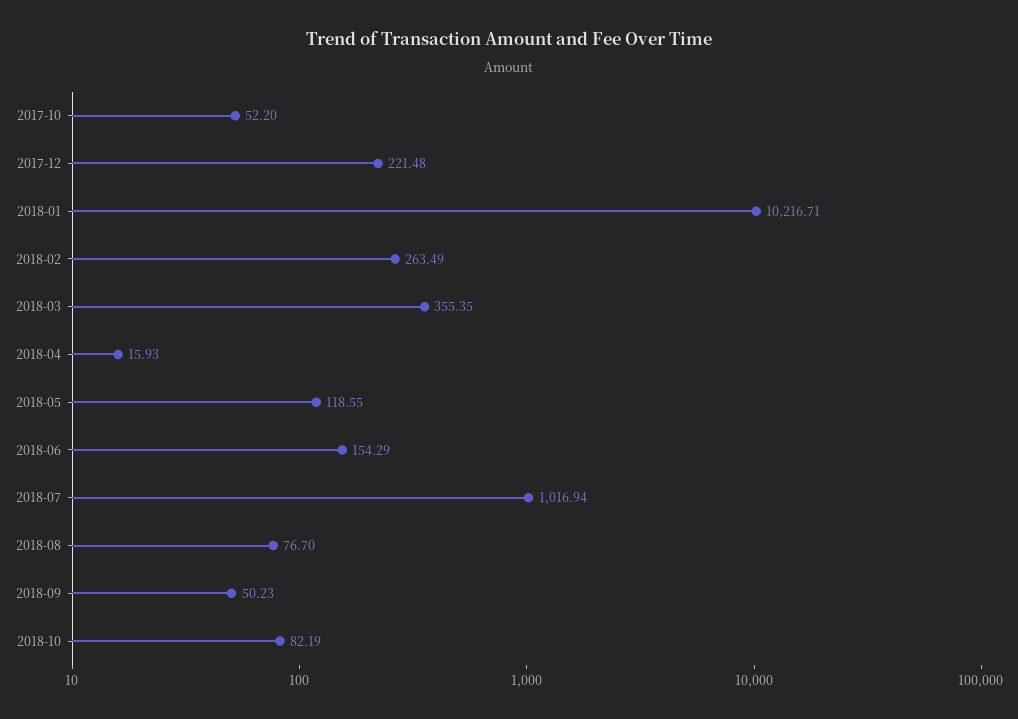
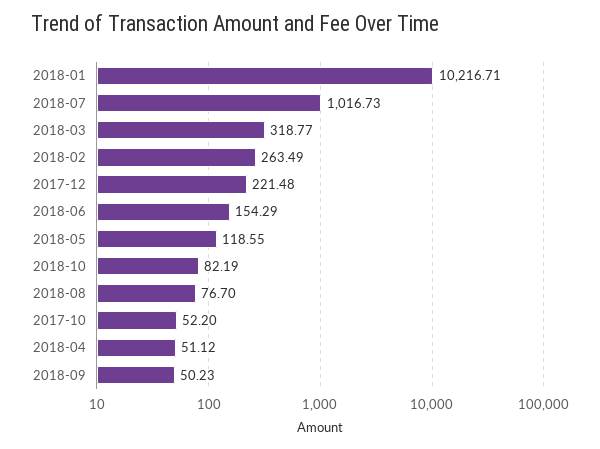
2018-03: 355.35 -> 318.77
2018-04: 15.93 -> 51.12
2018-07: 1016.94 -> 1016.73

